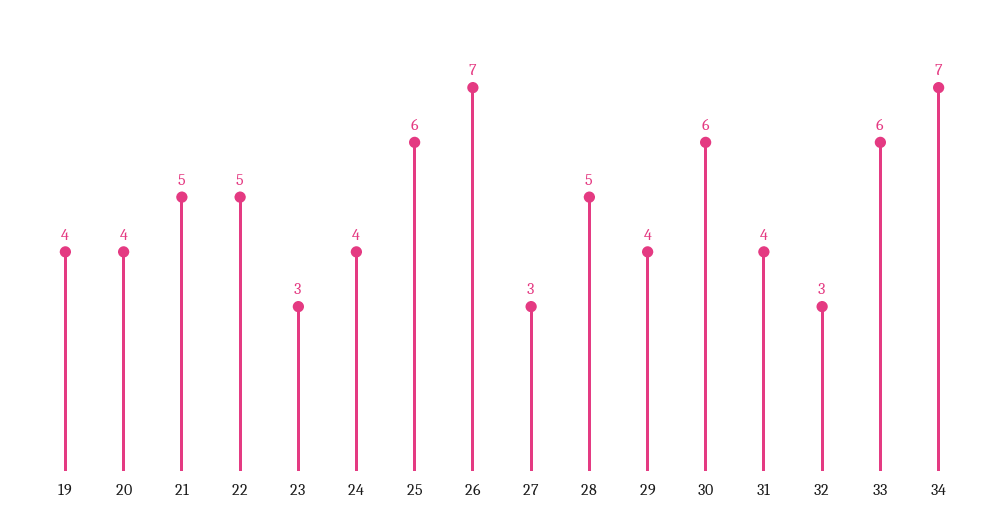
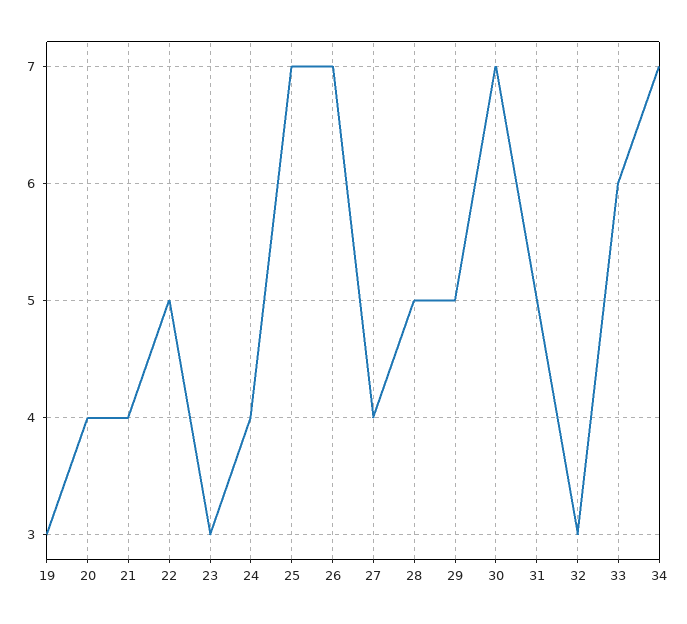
19: 4 -> 3
21: 5 -> 4
25: 6 -> 7
27: 3 -> 4
29: 4 -> 5
30: 6 -> 7
31: 4 -> 5

